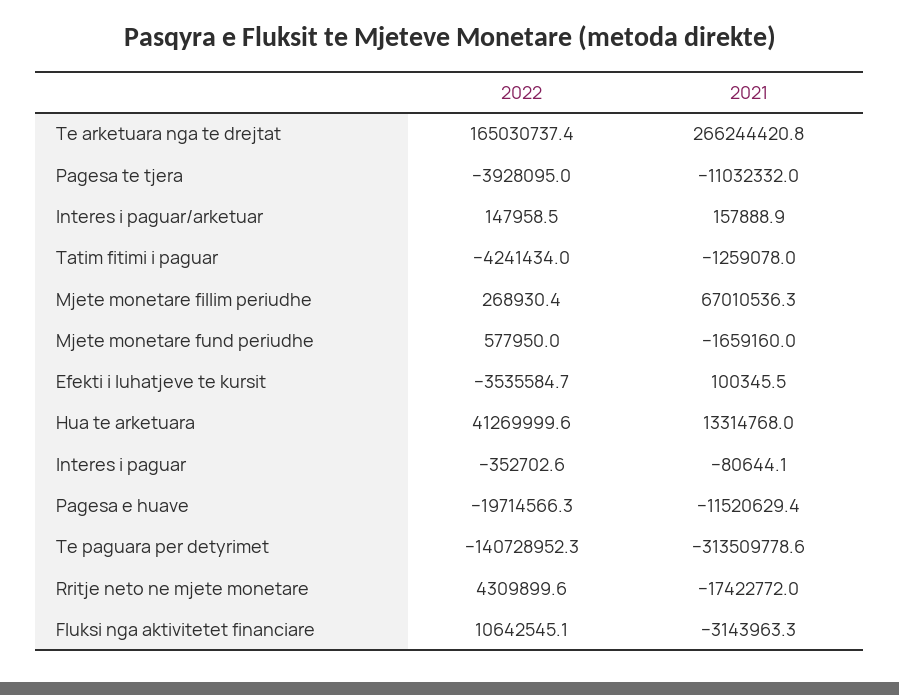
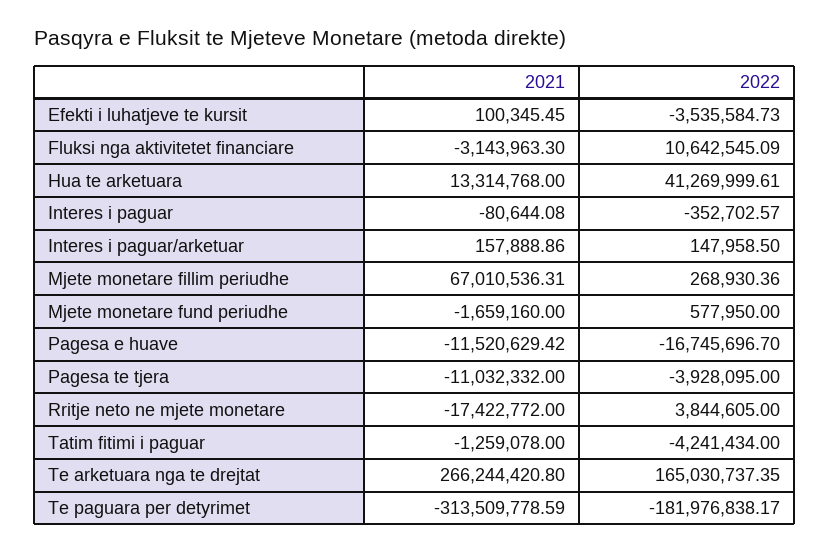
2022, Pagesa e huave: -19714566.3 -> -16745696.7
2022, Te paguara per detyrimet: -140728952.3 -> -181976838.17
2022, Rritje neto ne mjete monetare: 4309899.6 -> 3844605

